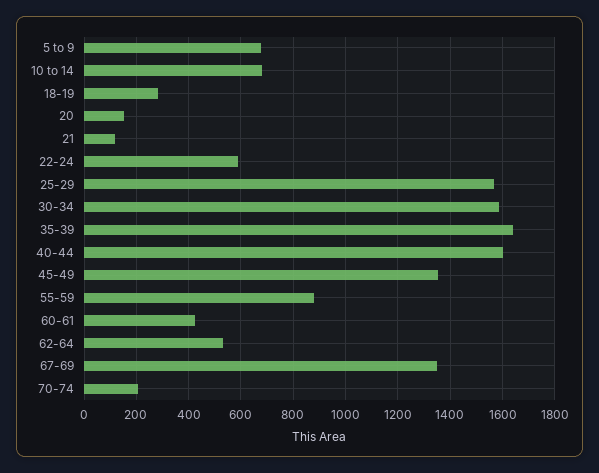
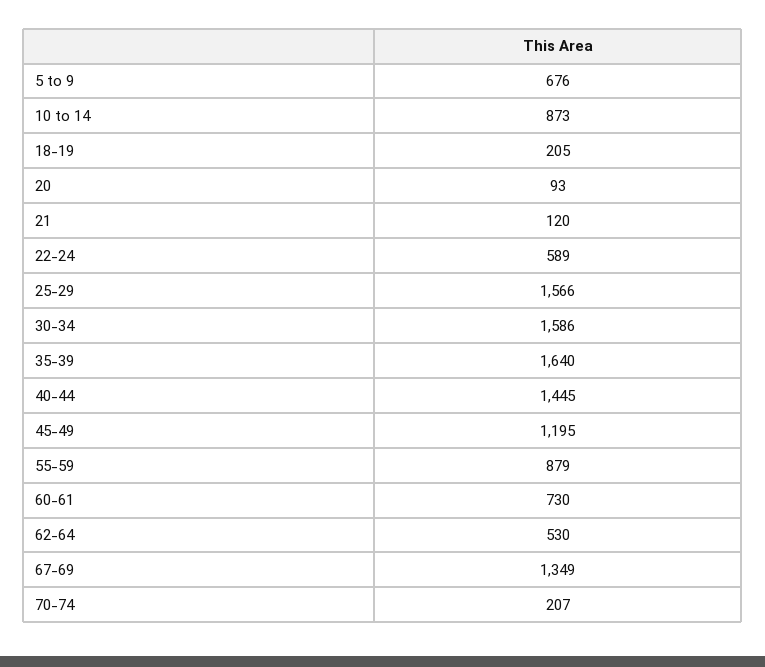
10 to 14: 675 -> 873
18-19: 275 -> 205
20: 150 -> 93
40-44: 1600 -> 1445
45-49: 1350 -> 1195
60-61: 425 -> 730

